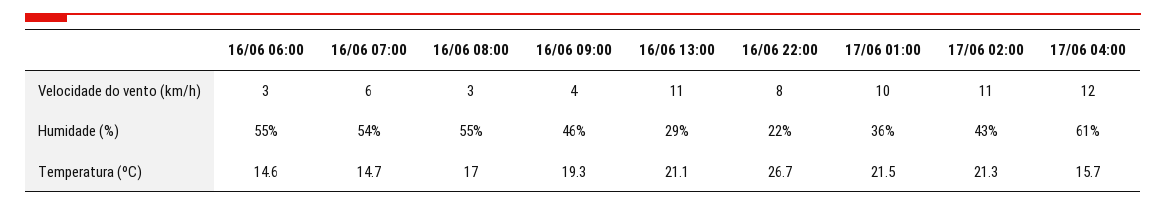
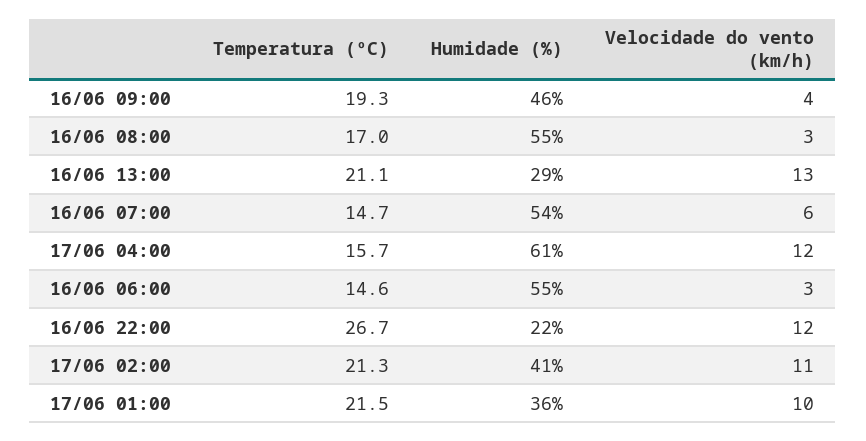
16/06 13:00, Velocidade do vento (km/h): 11 -> 13
16/06 22:00, Velocidade do vento (km/h): 8 -> 12
17/06 02:00, Humidade (%): 43 -> 41

